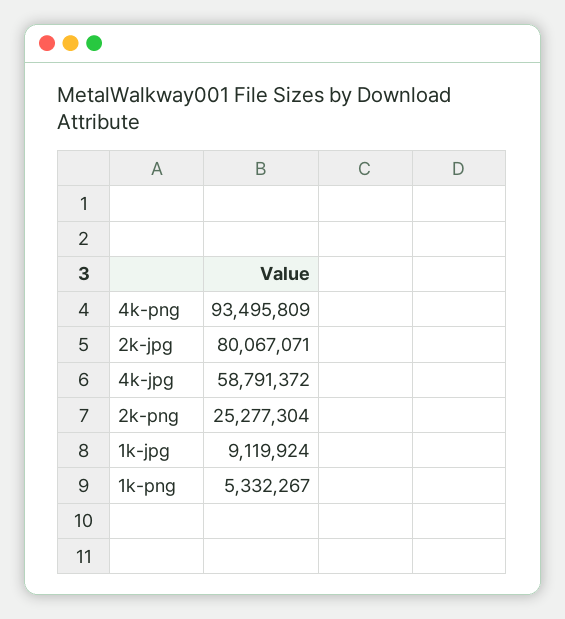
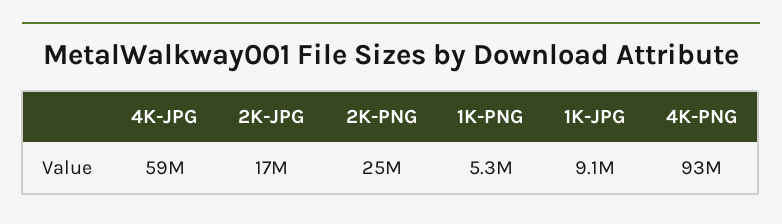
2k-jpg: 80067071 -> 17000000

